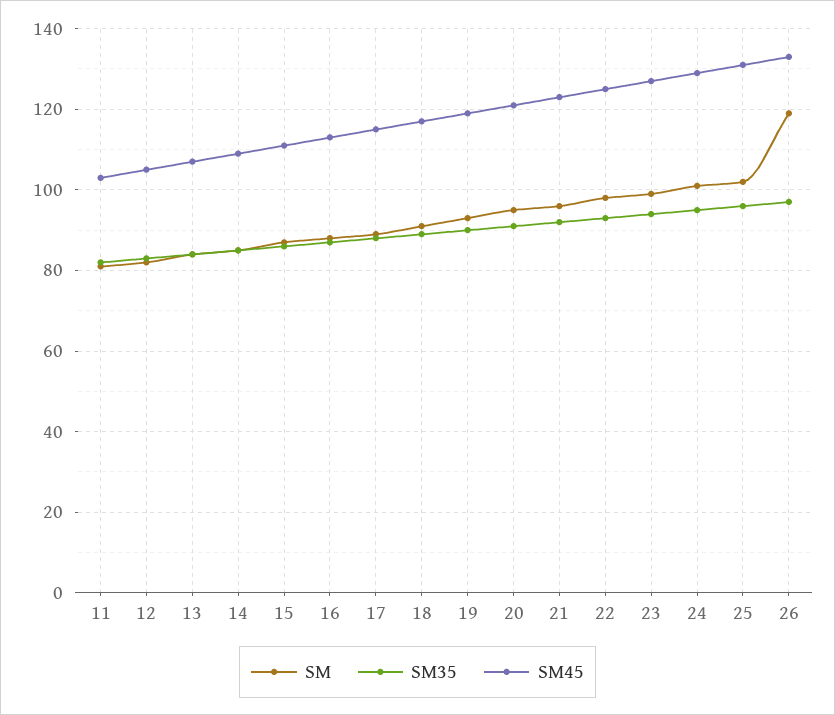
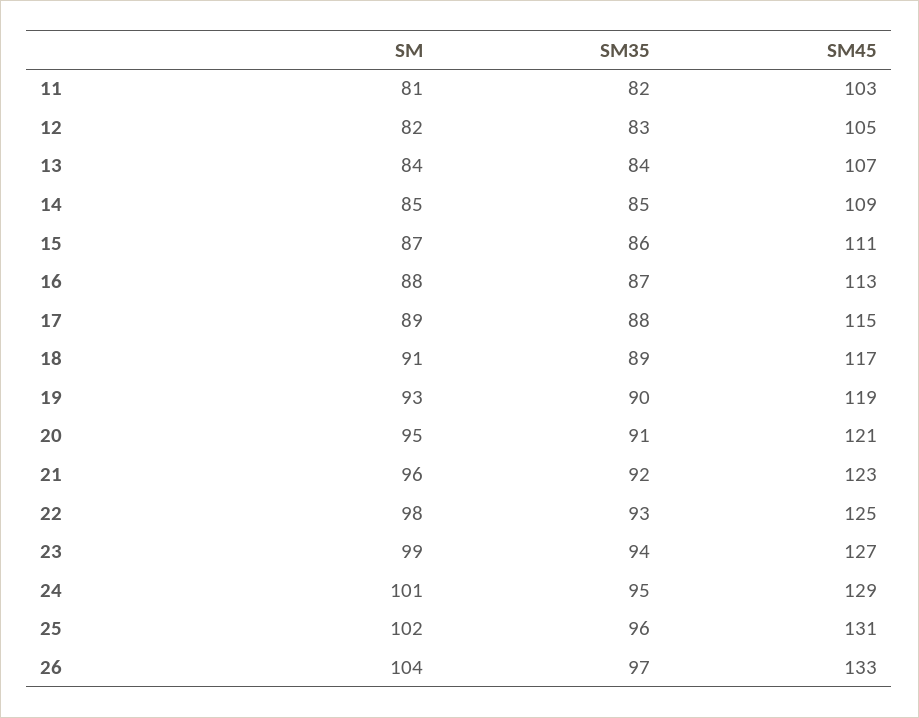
SM, 26: 120 -> 104

